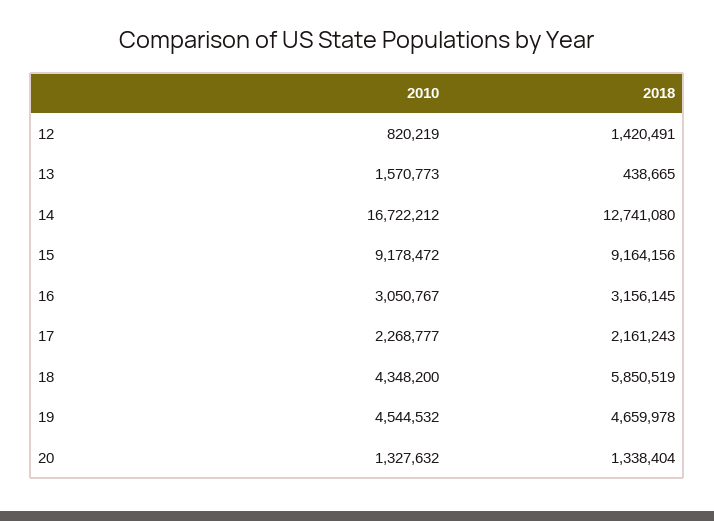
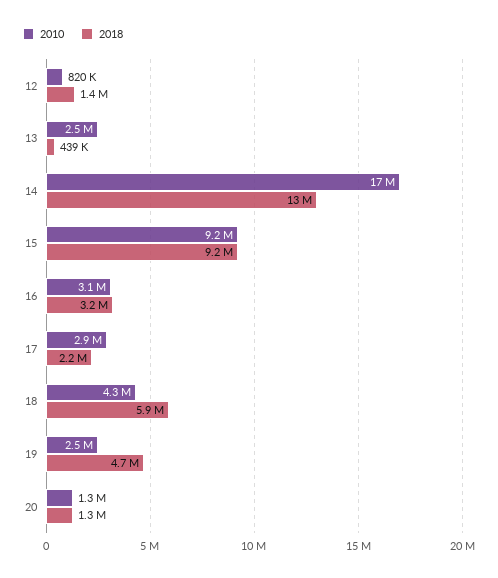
2010, 13: 1570773 -> 2500000
2010, 17: 2268777 -> 2900000
2010, 19: 4544532 -> 2500000

